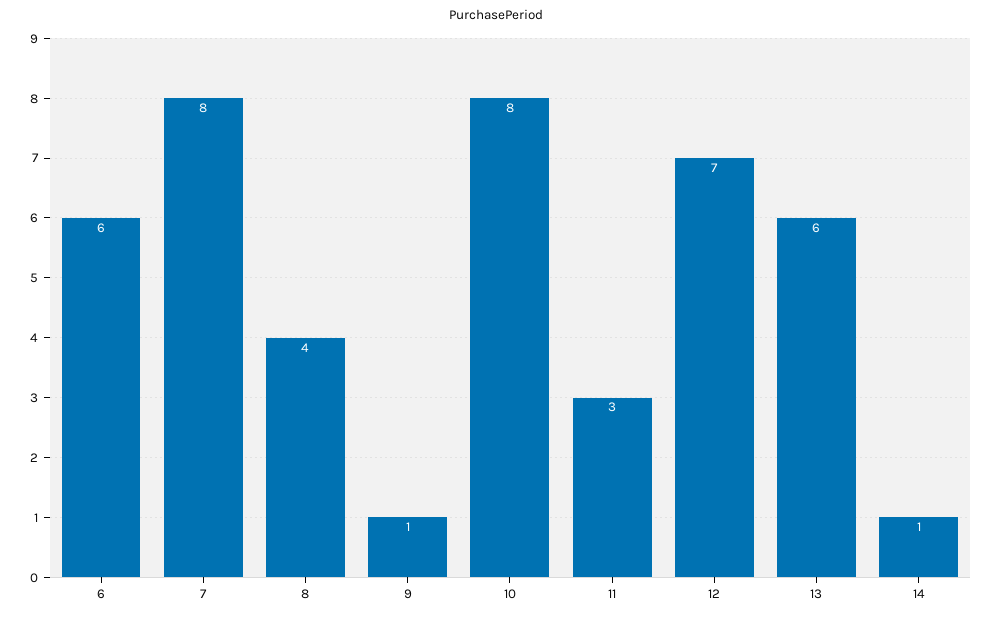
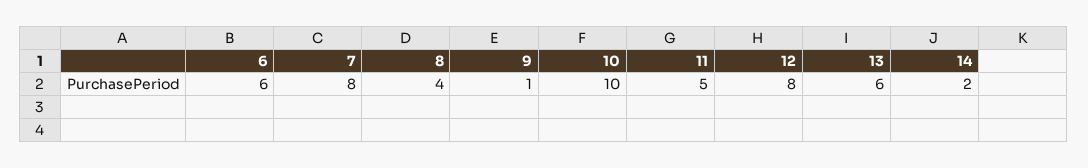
10: 8 -> 10
11: 3 -> 5
12: 7 -> 8
14: 1 -> 2

